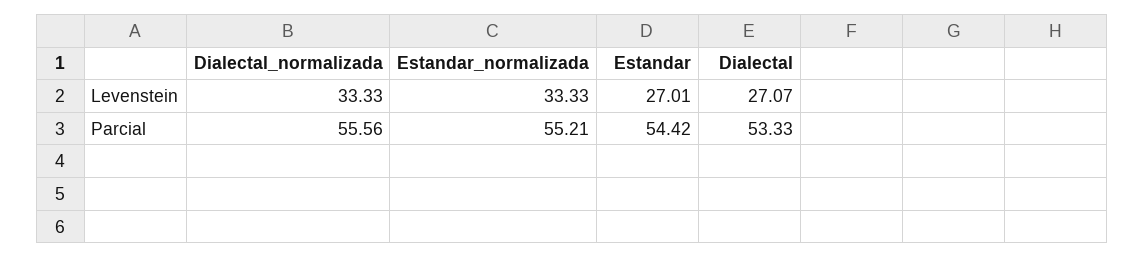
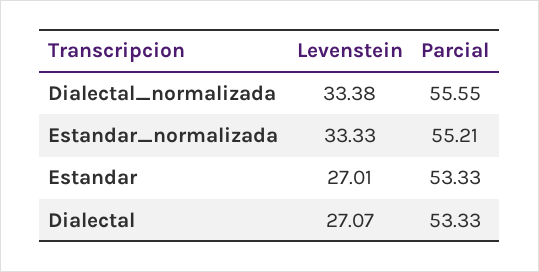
Dialectal_normalizada, Levenstein: 33.33 -> 33.38
Dialectal_normalizada, Parcial: 55.56 -> 55.55
Estandar, Parcial: 54.42 -> 53.33

